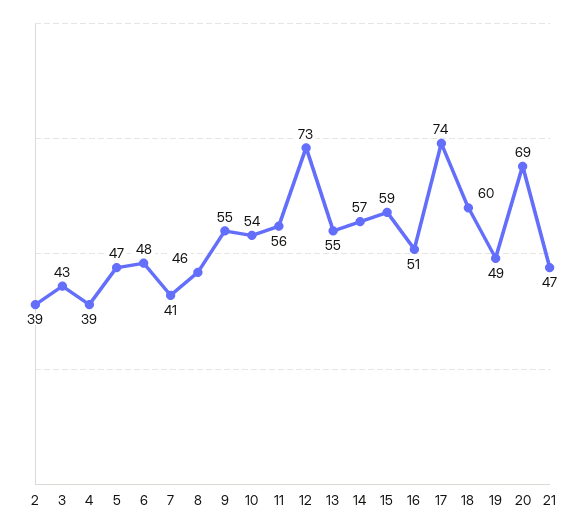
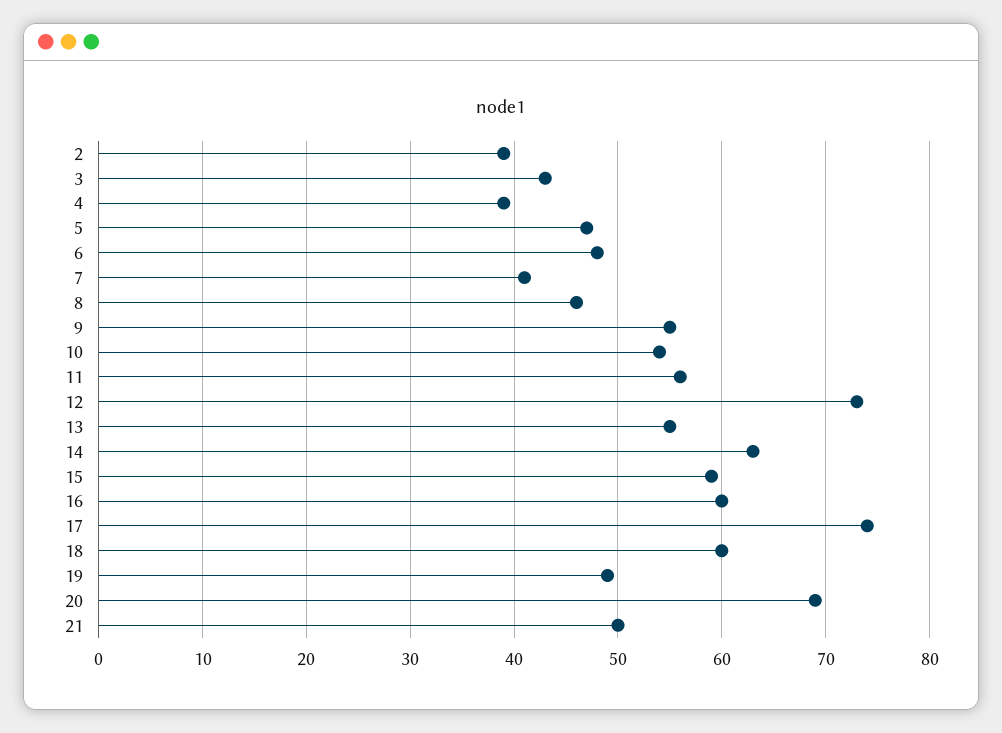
14: 57 -> 63
16: 51 -> 60
21: 47 -> 50

